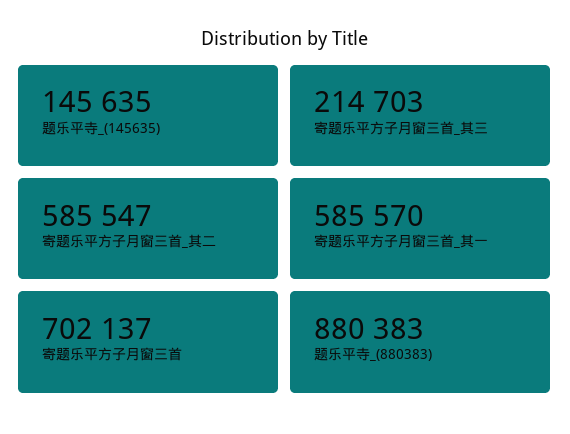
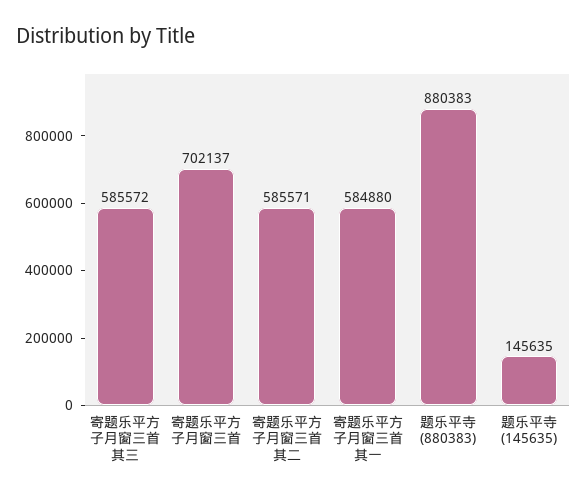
寄题乐平方子月窗三首_其三: 214703 -> 585572
寄题乐平方子月窗三首_其二: 585547 -> 585571
寄题乐平方子月窗三首_其一: 585570 -> 584880

